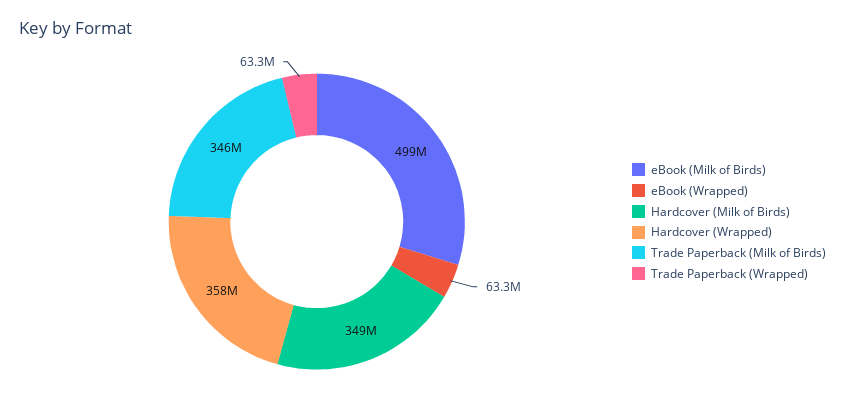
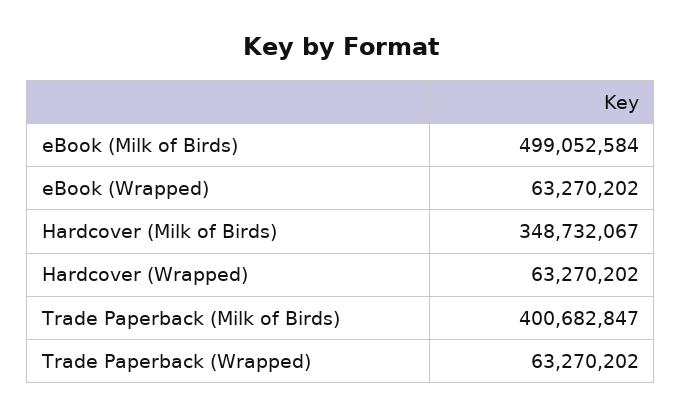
Hardcover (Wrapped): 358000000 -> 63270202
Trade Paperback (Milk of Birds): 346000000 -> 400682847

